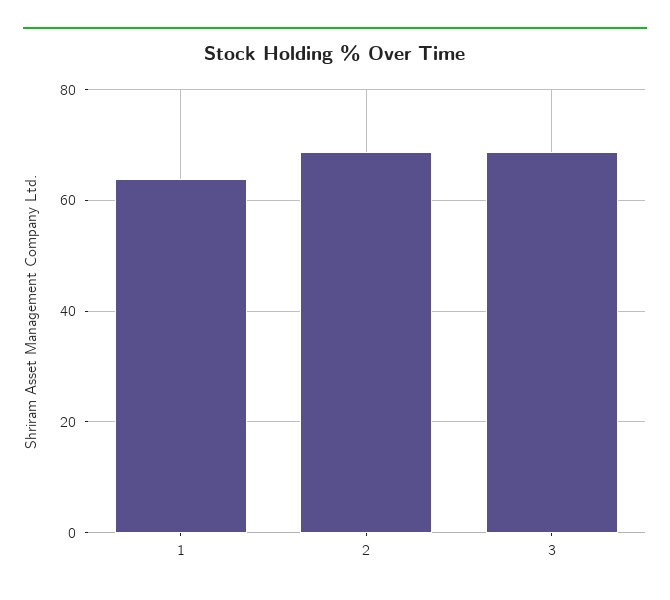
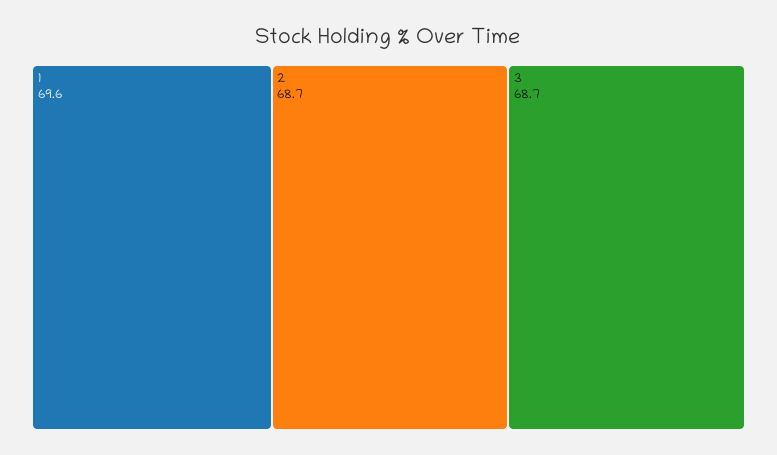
1: 64 -> 69.6

